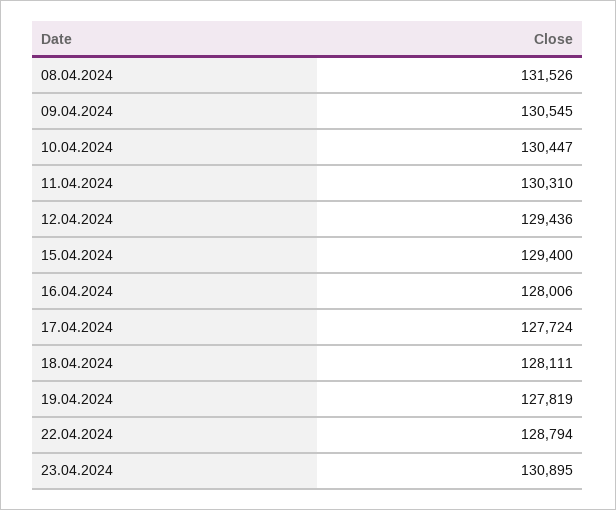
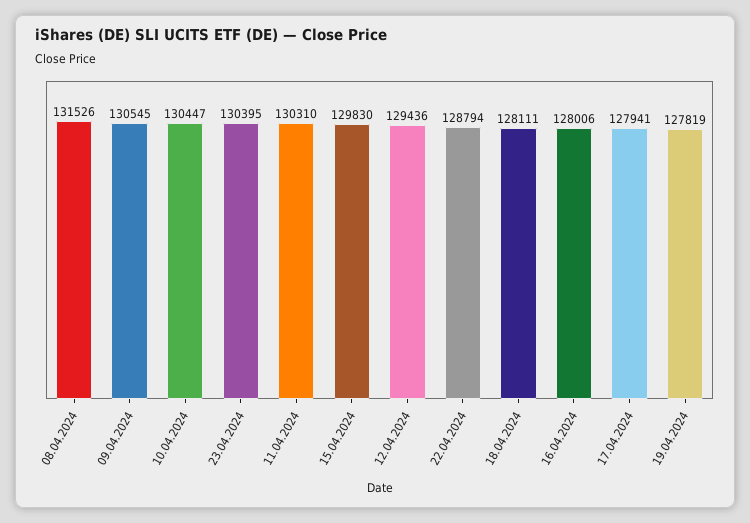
15.04.2024: 129400 -> 129830
17.04.2024: 127724 -> 127941
23.04.2024: 130895 -> 130395

